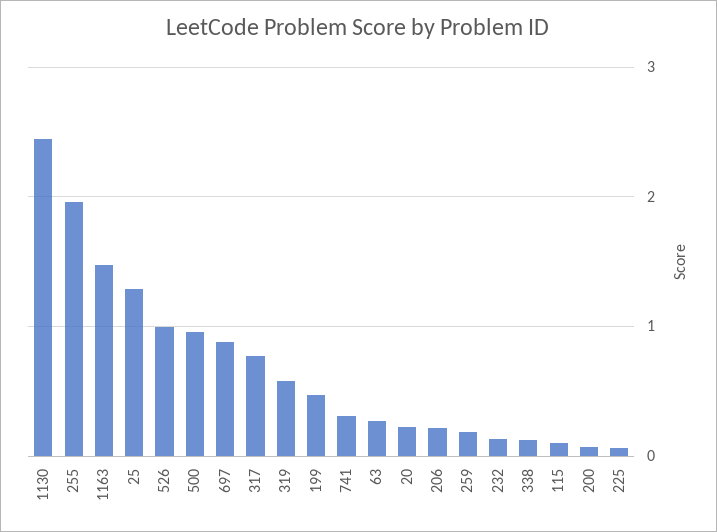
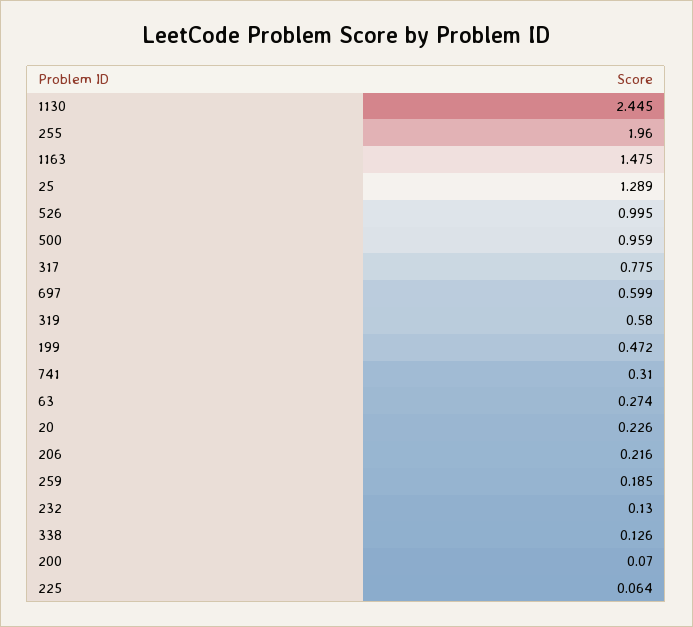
697: 0.9 -> 0.599
115: 0.1 -> none

